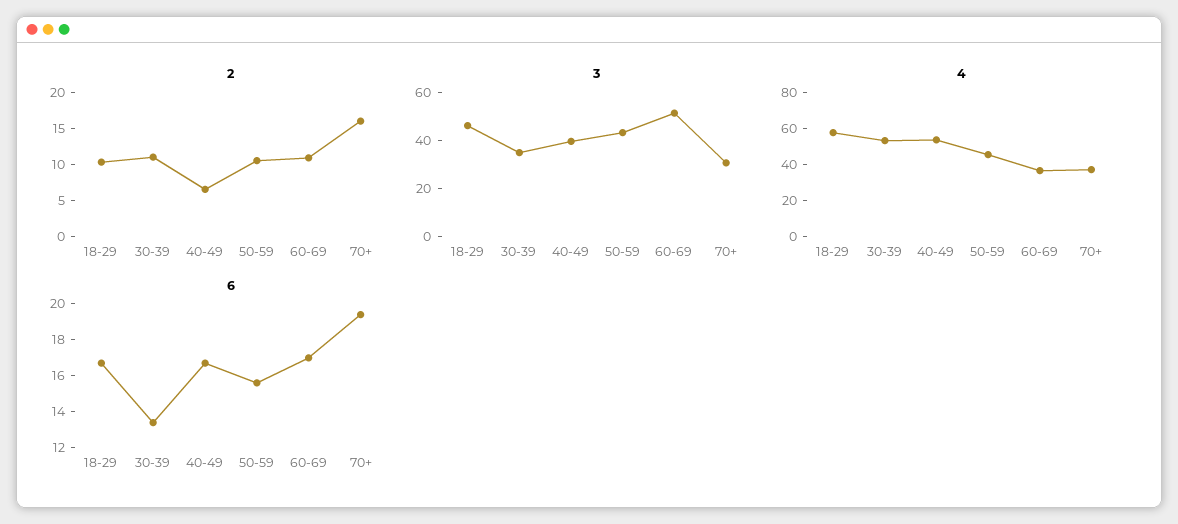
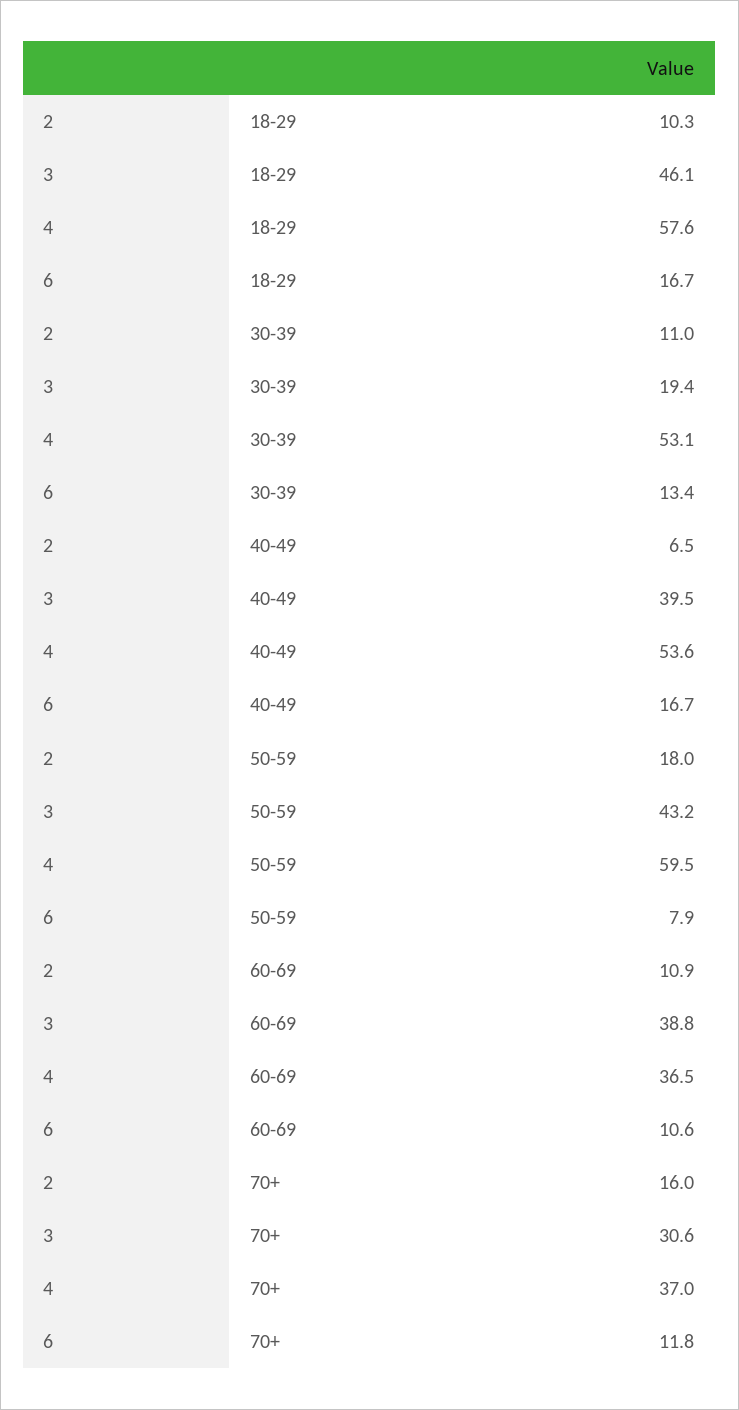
2, 50-59: 10 -> 18
3, 30-39: 35 -> 19.4
3, 60-69: 50 -> 38.8
4, 50-59: 45 -> 59.5
6, 50-59: 15.5 -> 7.9
6, 60-69: 17 -> 10.6
6, 70+: 19.5 -> 11.8

